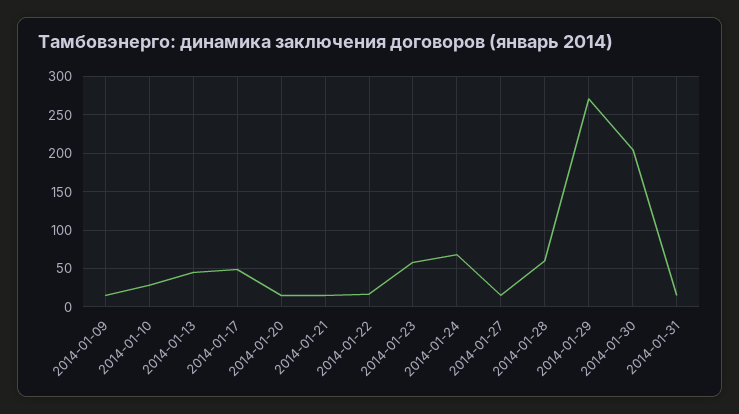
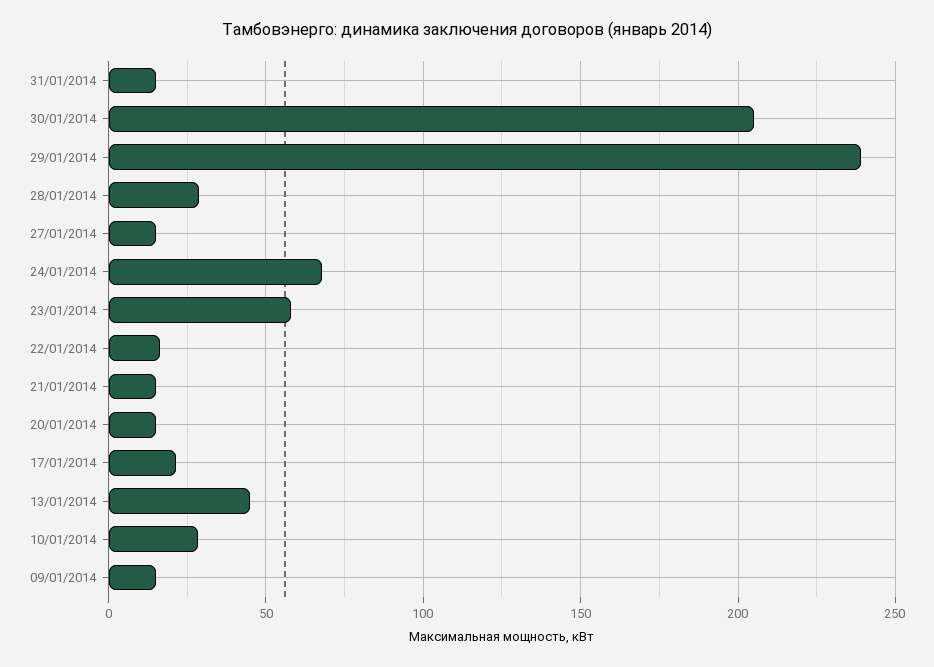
2014-01-17: 50 -> 20
2014-01-28: 60 -> 30
2014-01-29: 270 -> 240

